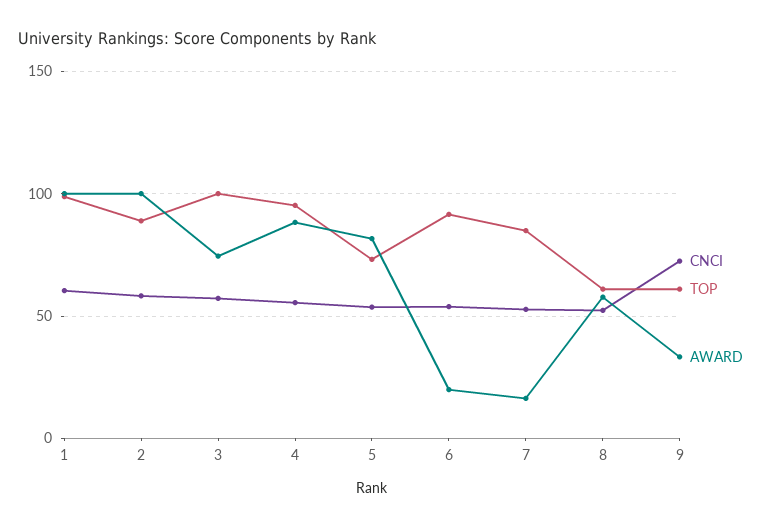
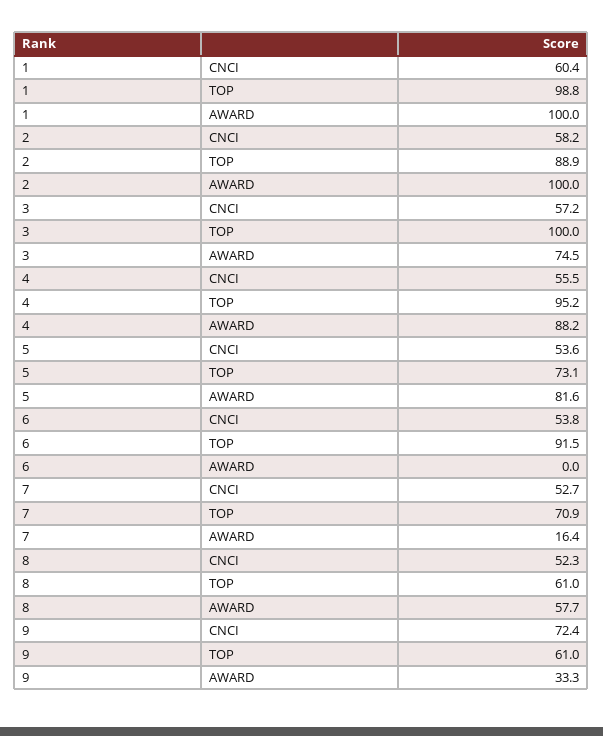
AWARD, 6: 20 -> 0
TOP, 7: 85 -> 70.9

